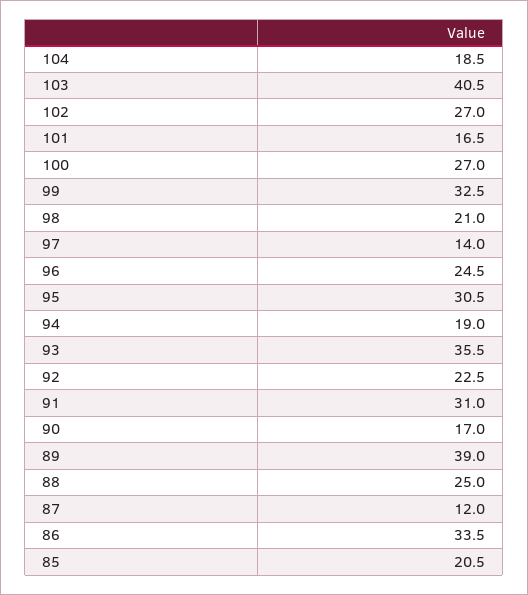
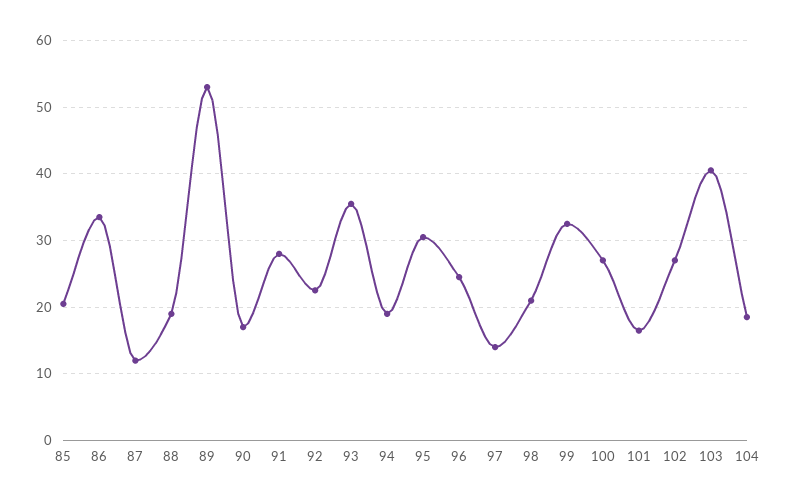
91: 31 -> 28
89: 39 -> 53
88: 25 -> 19

